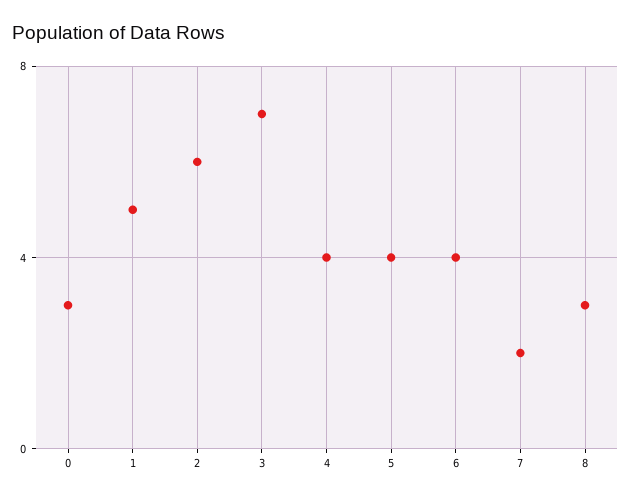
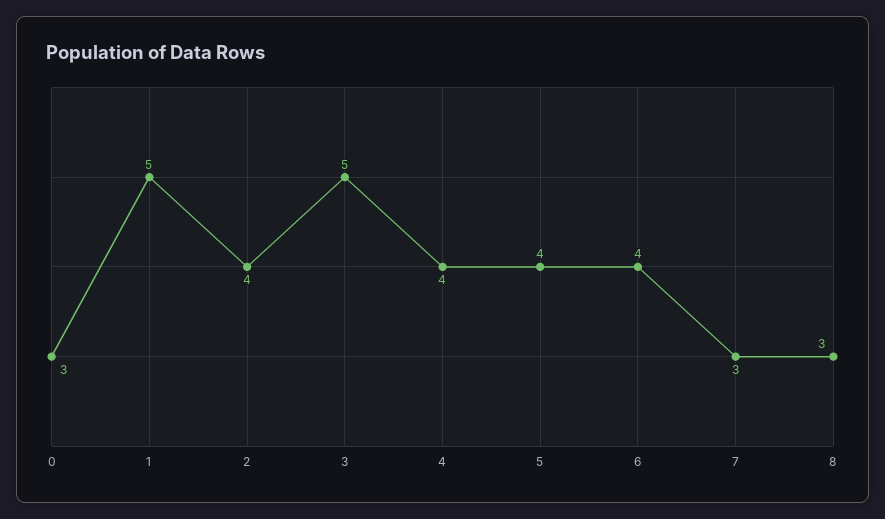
2: 6 -> 4
3: 7 -> 5
7: 2 -> 3

